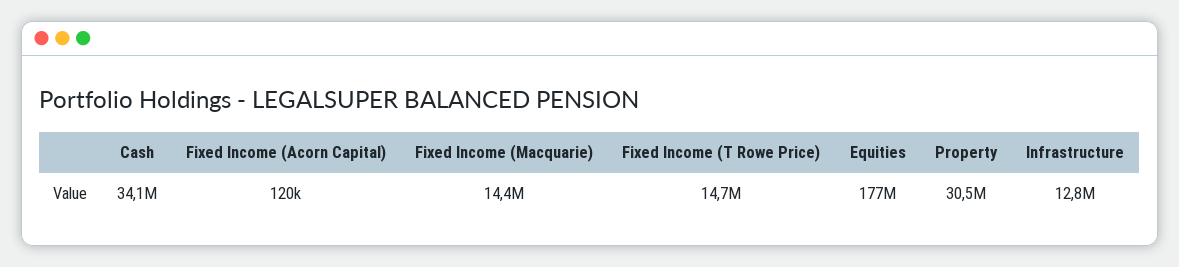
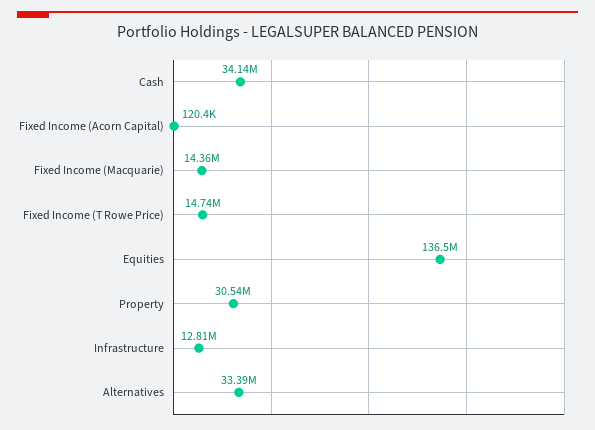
Equities: 177000000 -> 136500000
Alternatives: none -> 33390000

